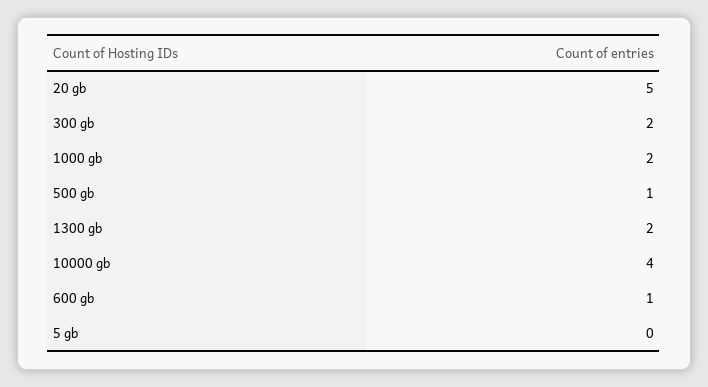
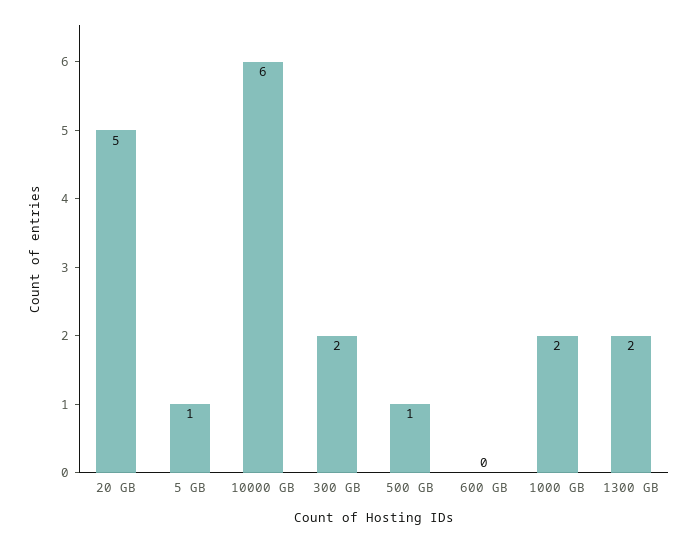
10000 gb: 4 -> 6
600 gb: 1 -> 0
5 gb: 0 -> 1

